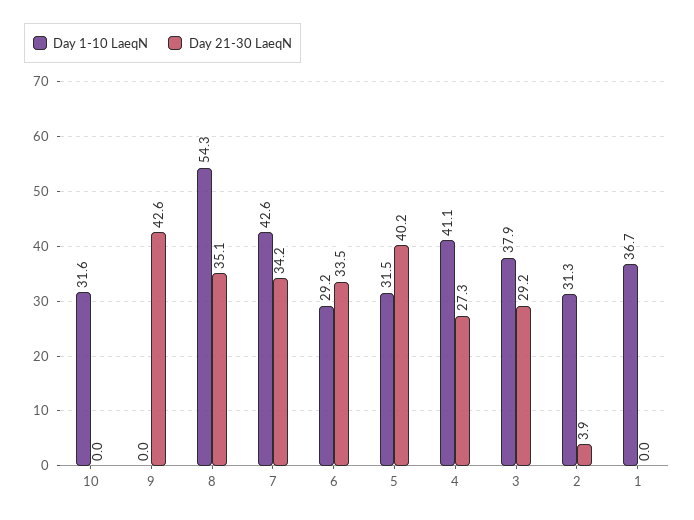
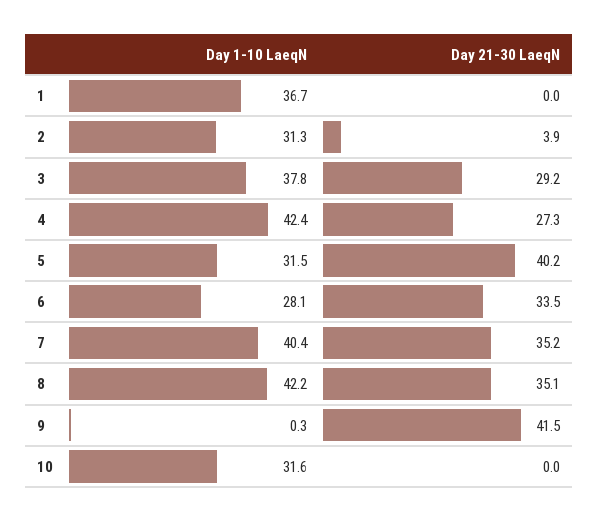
Day 1-10 LaeqN, 9: 0 -> 0.3
Day 21-30 LaeqN, 9: 42.6 -> 41.5
Day 1-10 LaeqN, 8: 54.3 -> 42.2
Day 1-10 LaeqN, 7: 42.6 -> 40.4
Day 21-30 LaeqN, 7: 34.2 -> 35.2
Day 1-10 LaeqN, 6: 29.2 -> 28.1
Day 1-10 LaeqN, 4: 41.1 -> 42.4
Day 1-10 LaeqN, 3: 37.9 -> 37.8

